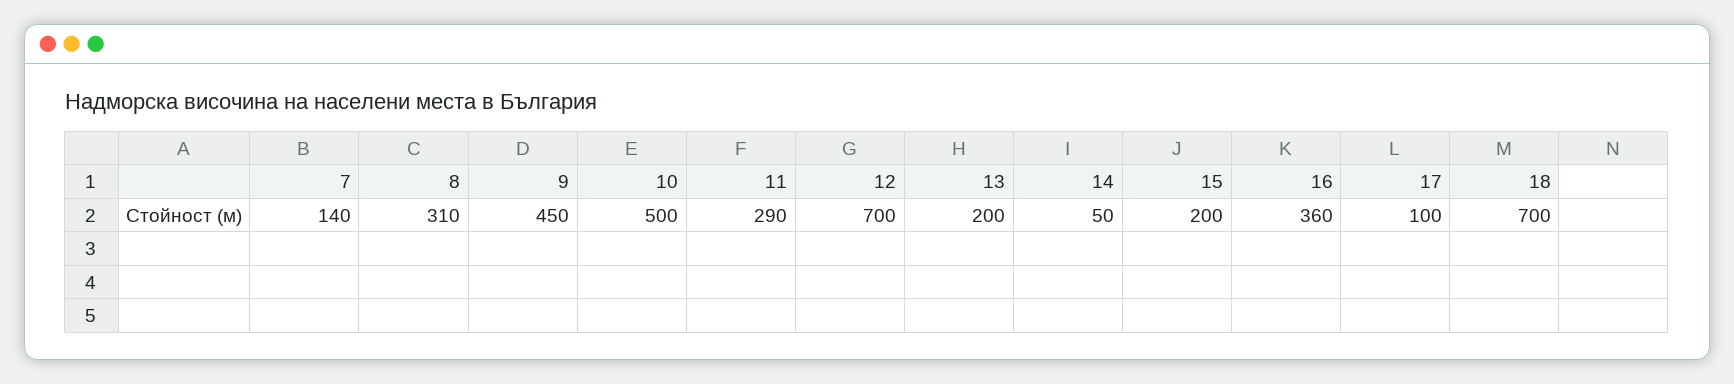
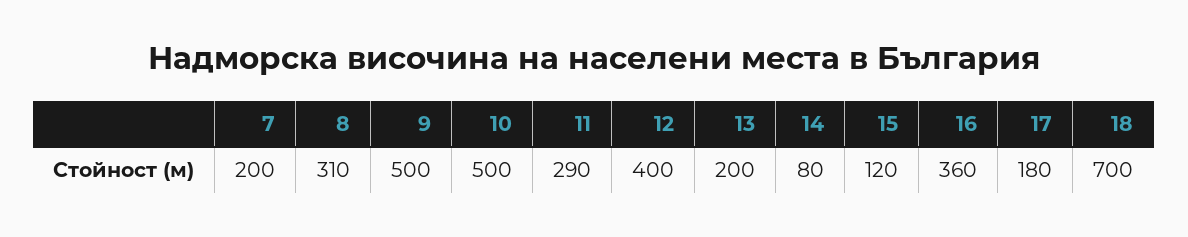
7: 140 -> 200
9: 450 -> 500
12: 700 -> 400
14: 50 -> 80
15: 200 -> 120
17: 100 -> 180

